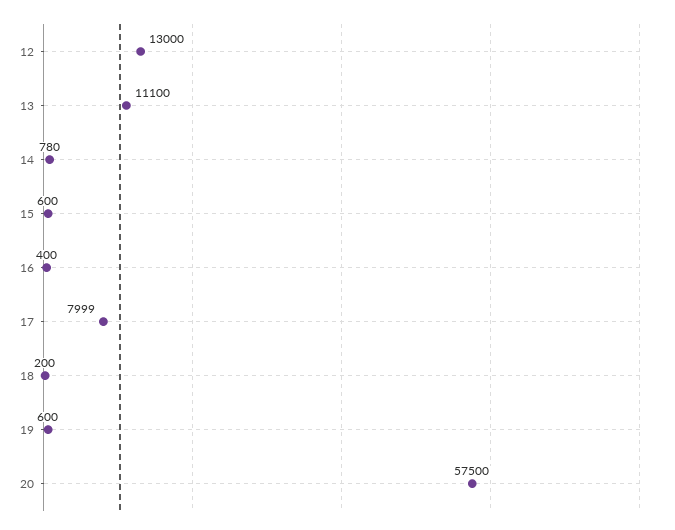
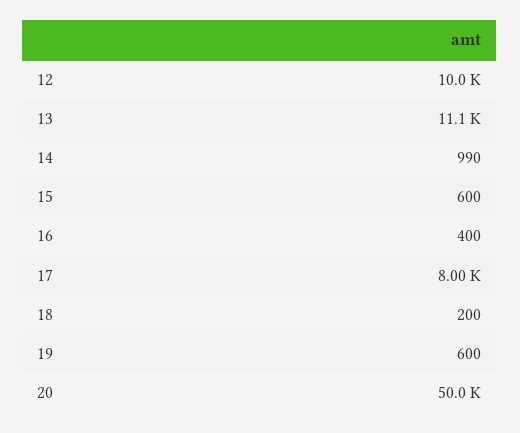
12: 13000 -> 10000
14: 780 -> 990
20: 57500 -> 50000

